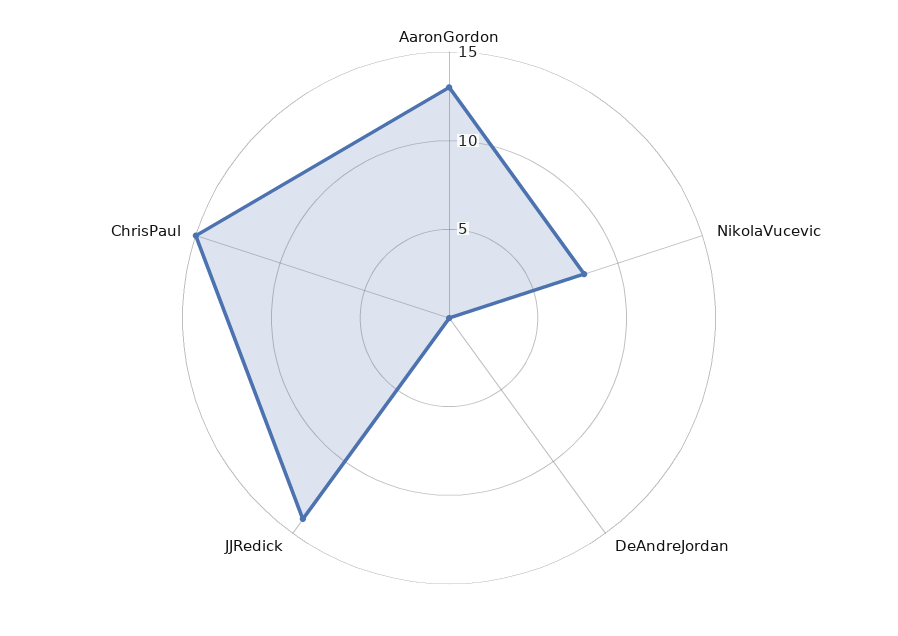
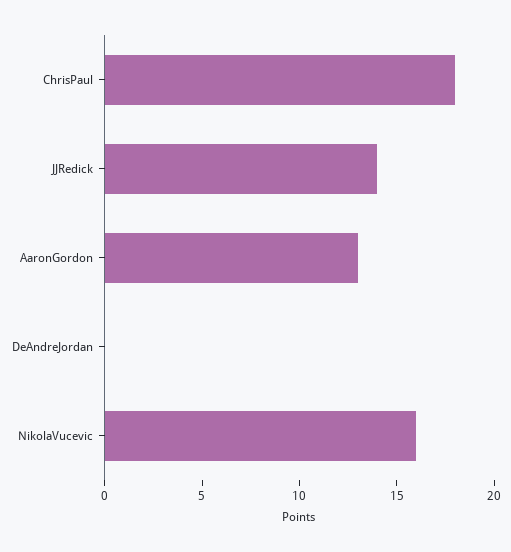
NikolaVucevic: 8 -> 16
ChrisPaul: 15 -> 18

